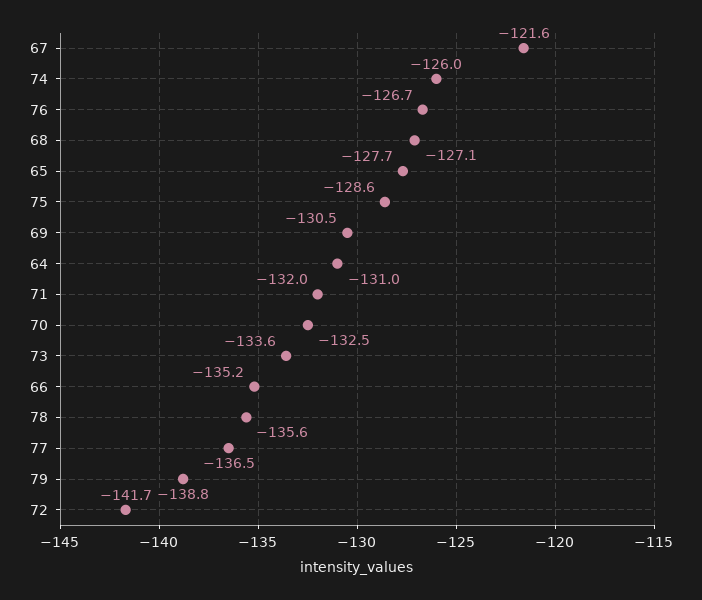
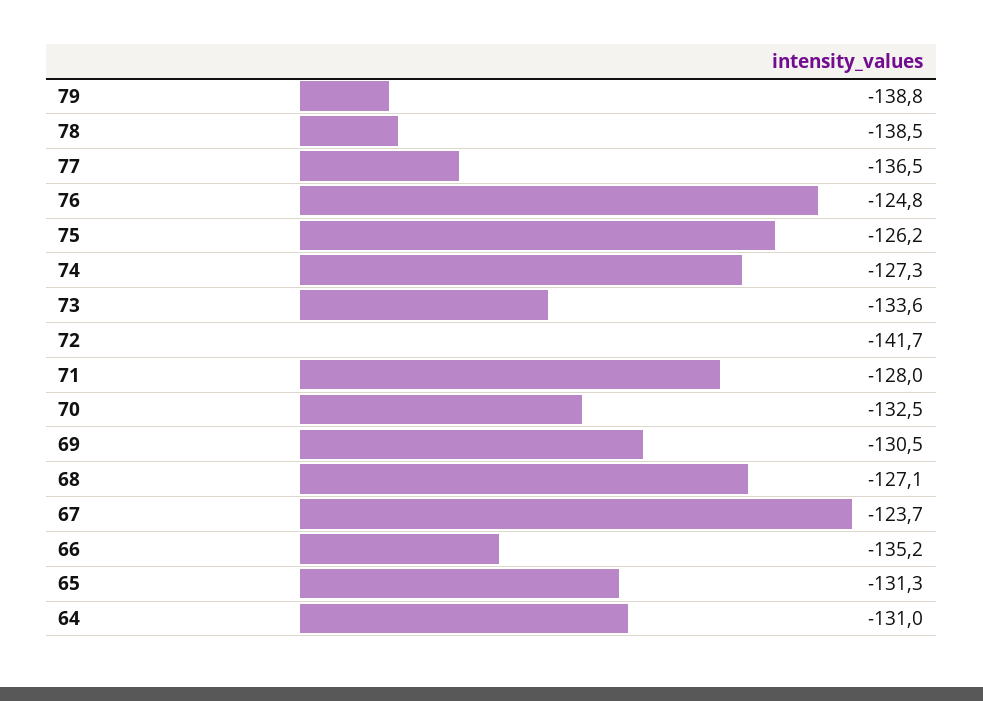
67: -121.6 -> -123.7
74: -126 -> -127.3
76: -126.7 -> -124.8
65: -127.7 -> -131.3
75: -128.6 -> -126.2
71: -132 -> -128
78: -135.6 -> -138.5

